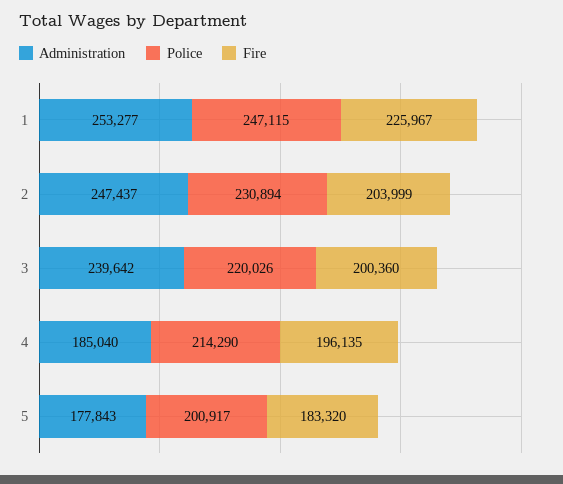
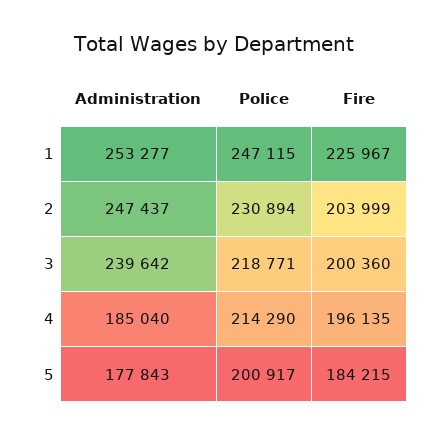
Police, 3: 220026 -> 218771
Fire, 5: 183320 -> 184215

